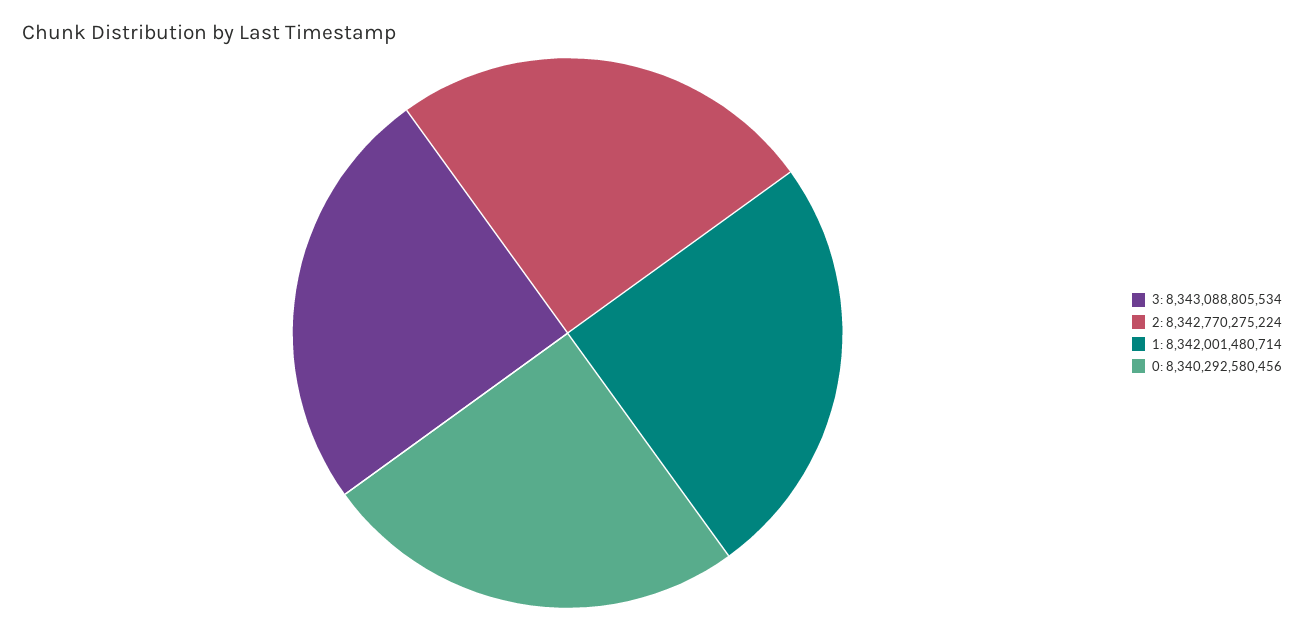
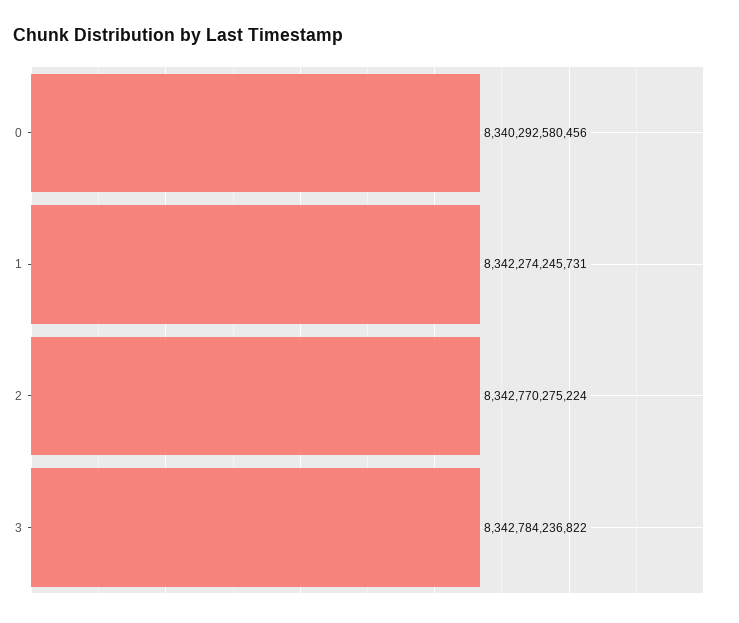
3: 8343088805534 -> 8342784236822
1: 8342001480714 -> 8342274245731

